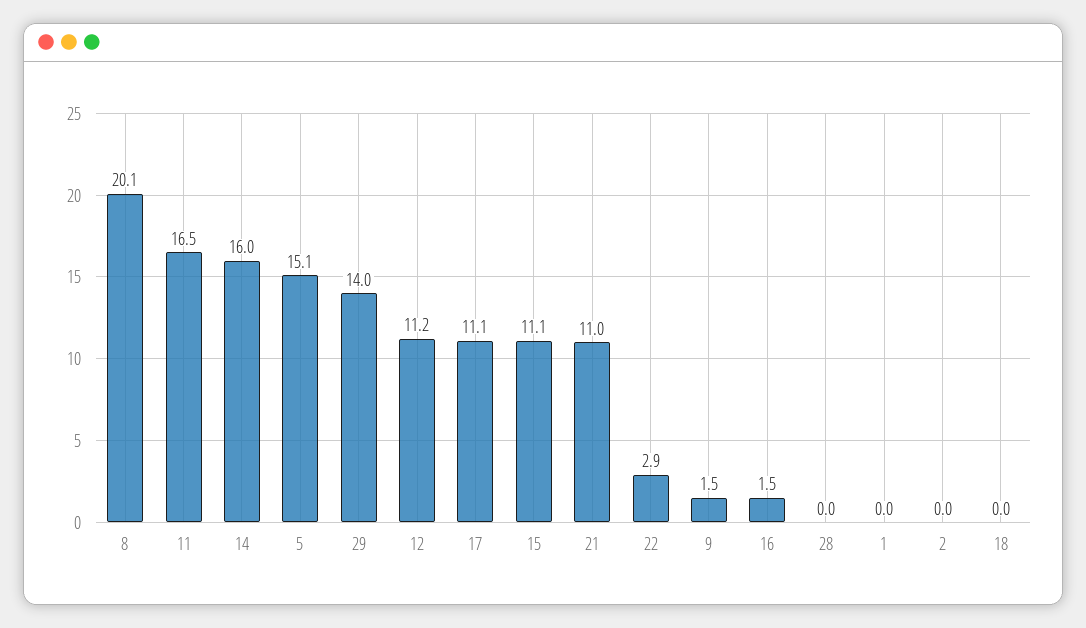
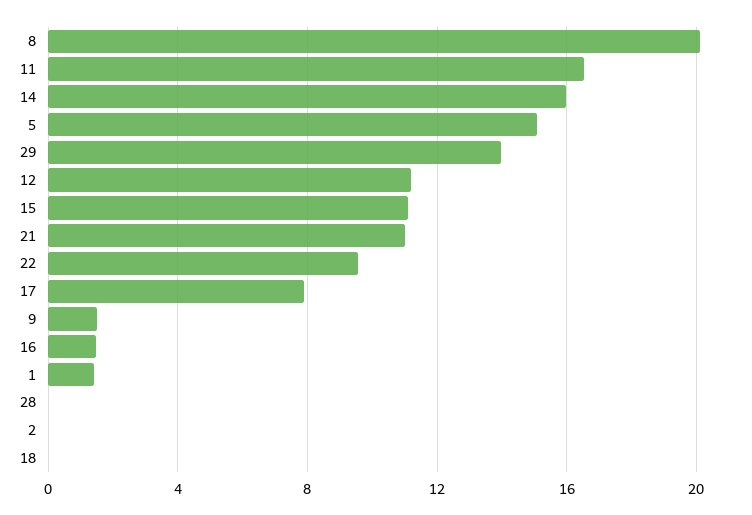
17: 11.1 -> 8
22: 2.9 -> 9.5
1: 0 -> 1.5

